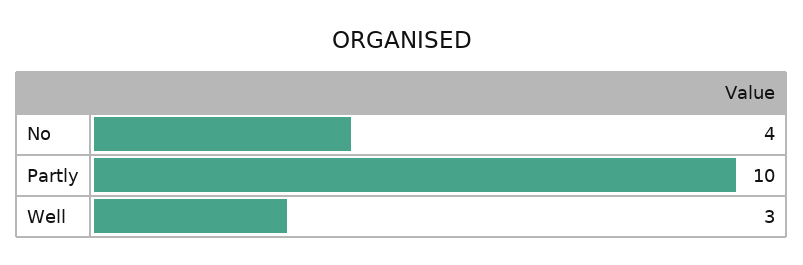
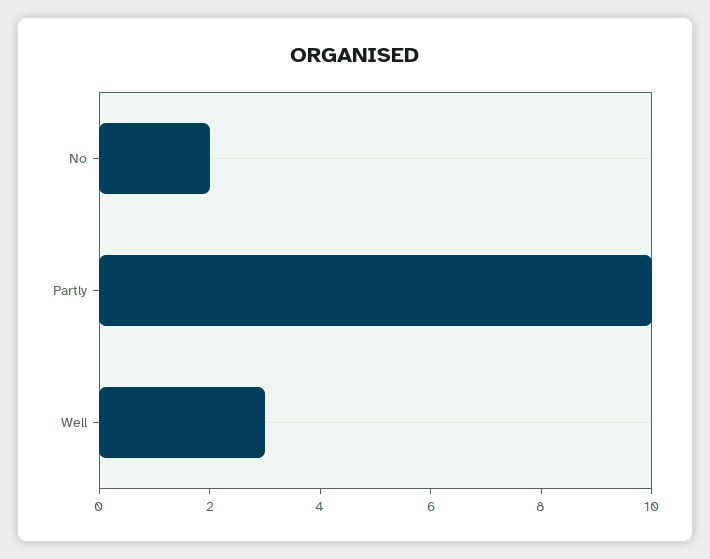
No: 4 -> 2

